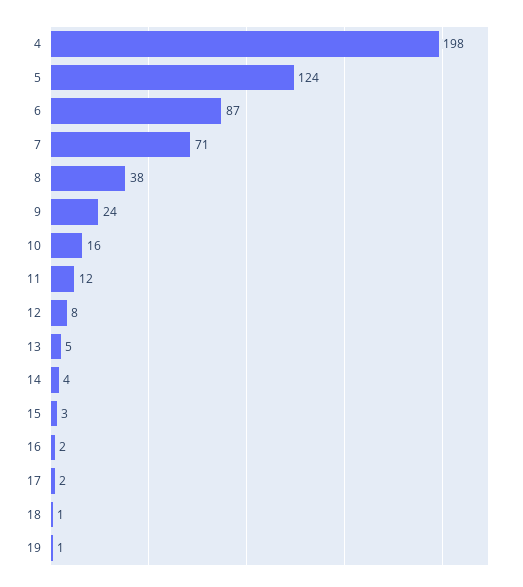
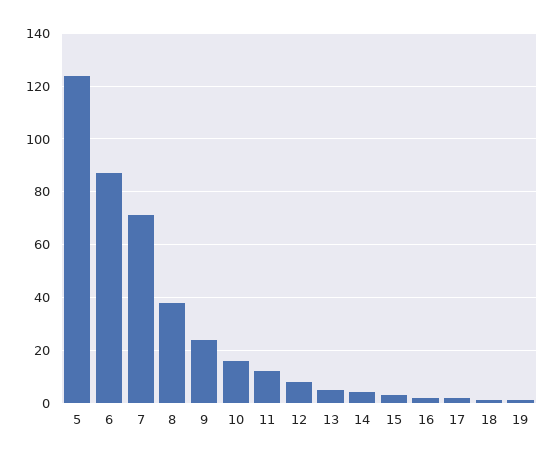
4: 198 -> none

